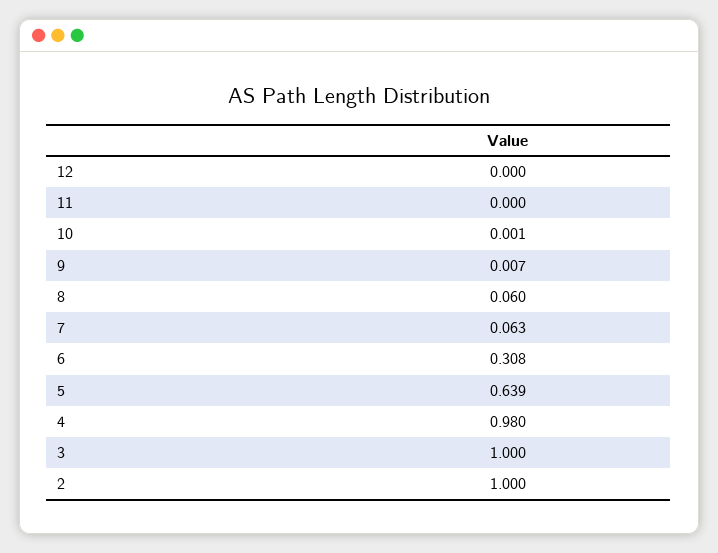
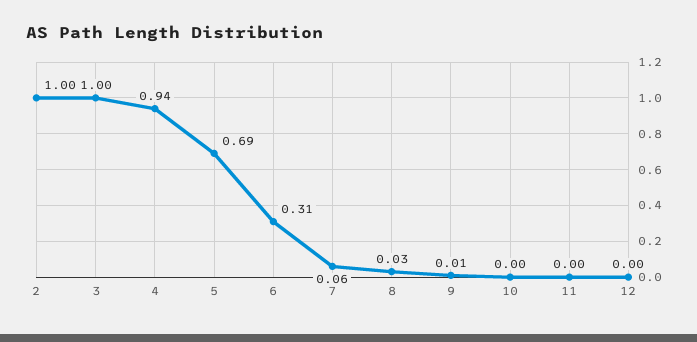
8: 0.06 -> 0.03
5: 0.639 -> 0.69
4: 0.98 -> 0.94

